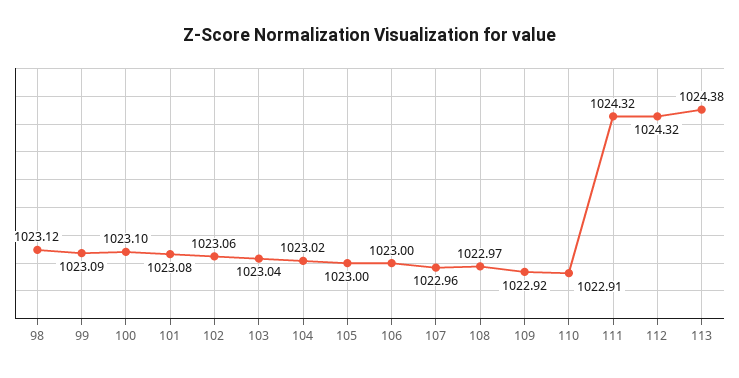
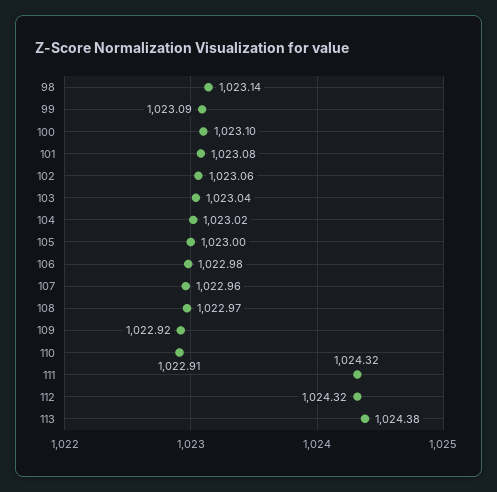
98: 1023.12 -> 1023.14
106: 1023 -> 1022.98

